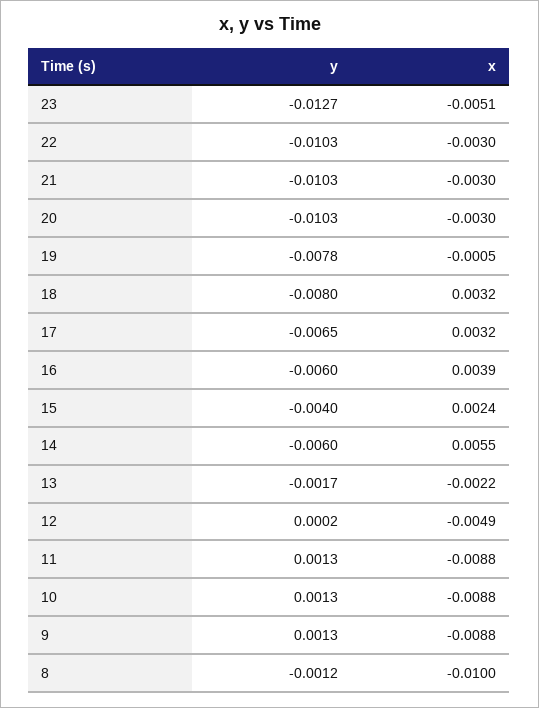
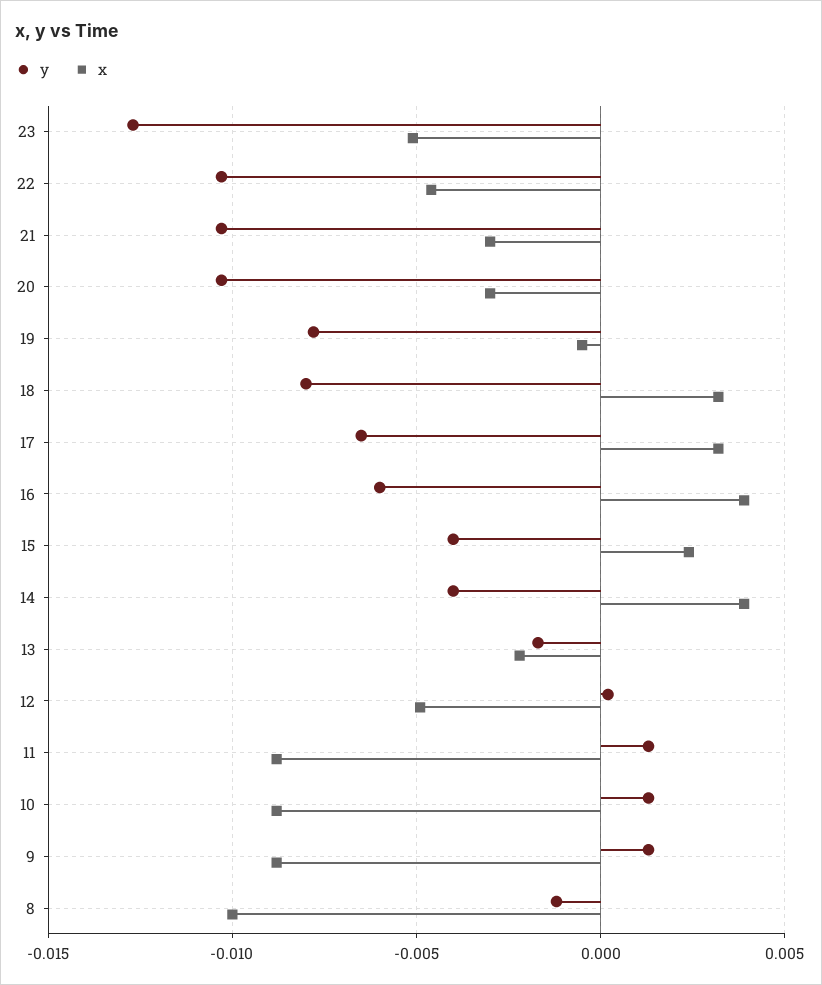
x, 22: -0.003 -> -0.0045
y, 14: -0.006 -> -0.004
x, 14: 0.0055 -> 0.004

